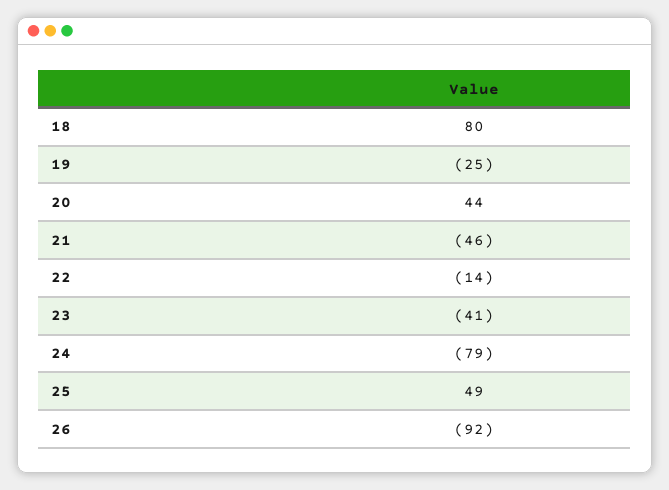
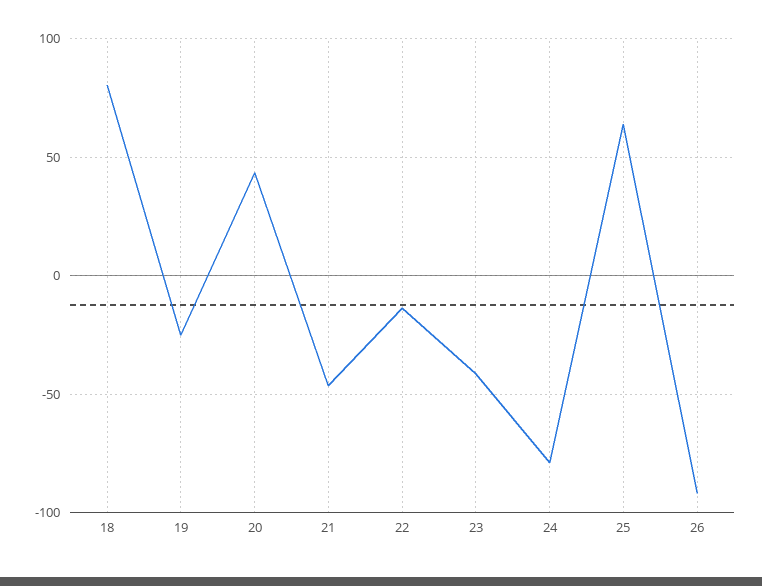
25: 49 -> 65

